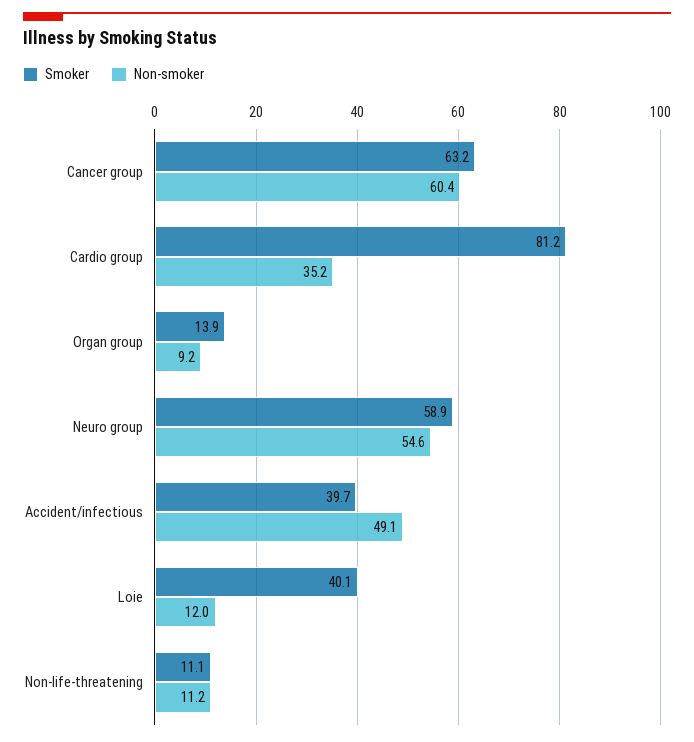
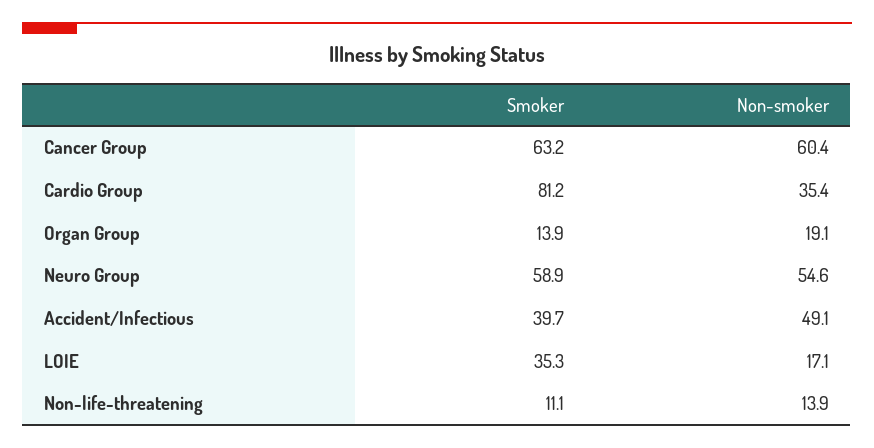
Non-smoker, Cardio group: 35.2 -> 35.4
Non-smoker, Organ group: 9.2 -> 19.1
Smoker, Loie: 40.1 -> 35.3
Non-smoker, Loie: 12 -> 17.1
Non-smoker, Non-life-threatening: 11.2 -> 13.9

